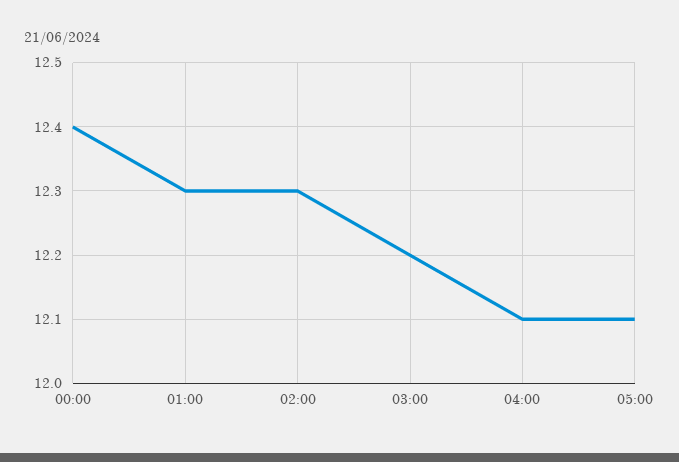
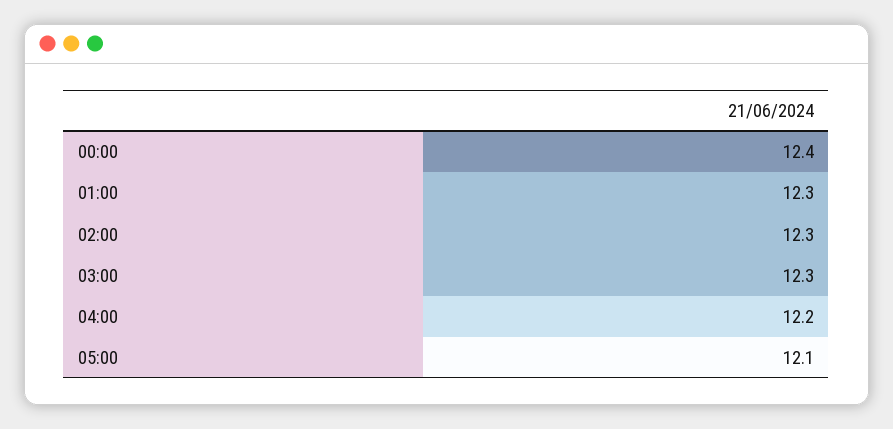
03:00: 12.2 -> 12.3
04:00: 12.1 -> 12.2

